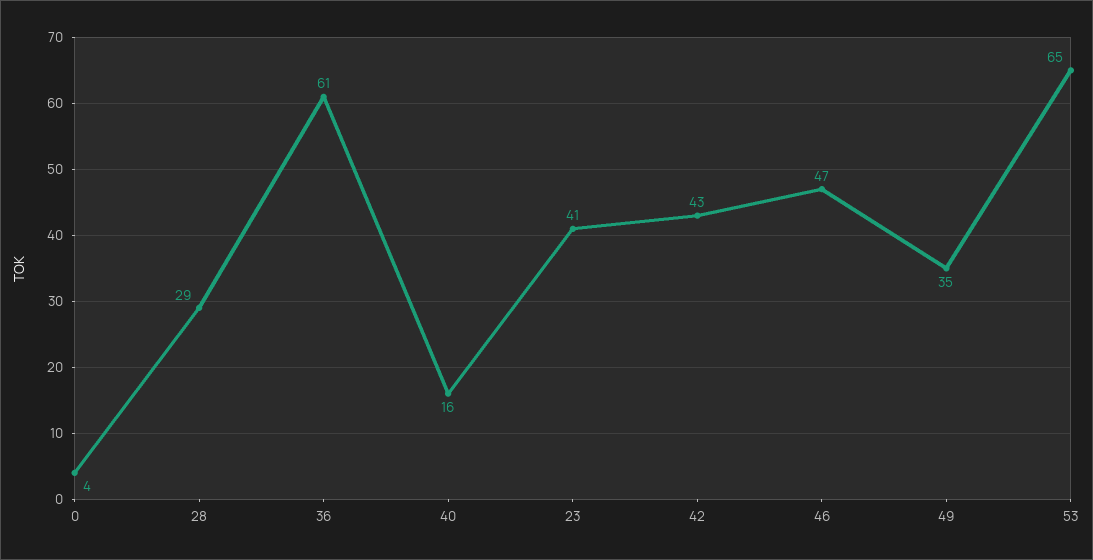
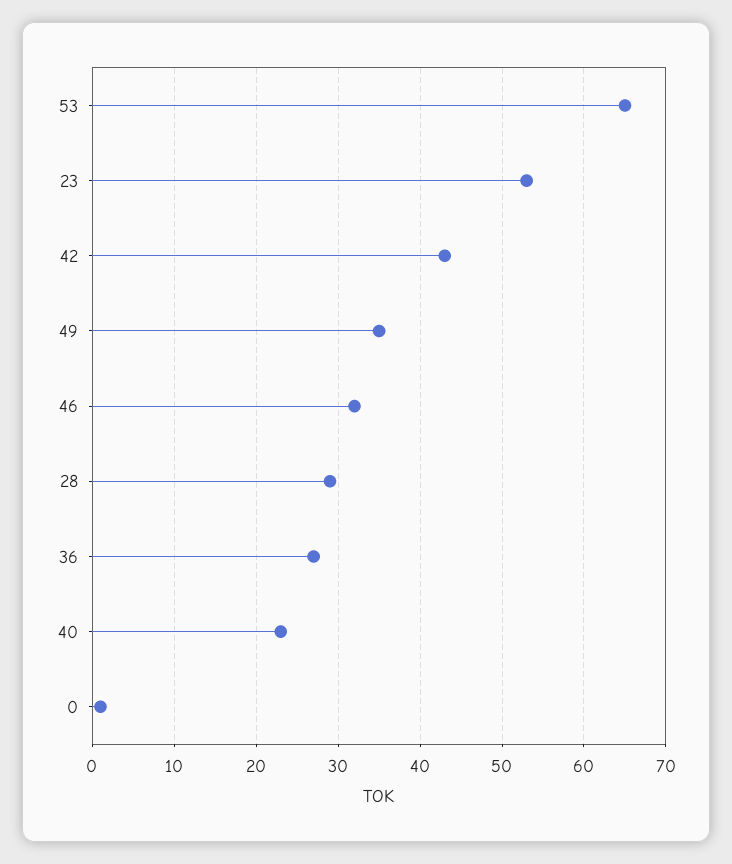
0: 4 -> 1
36: 61 -> 27
40: 16 -> 23
23: 41 -> 53
46: 47 -> 32

